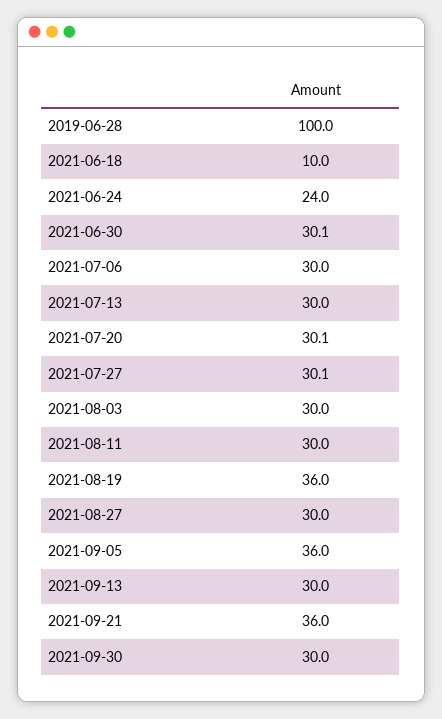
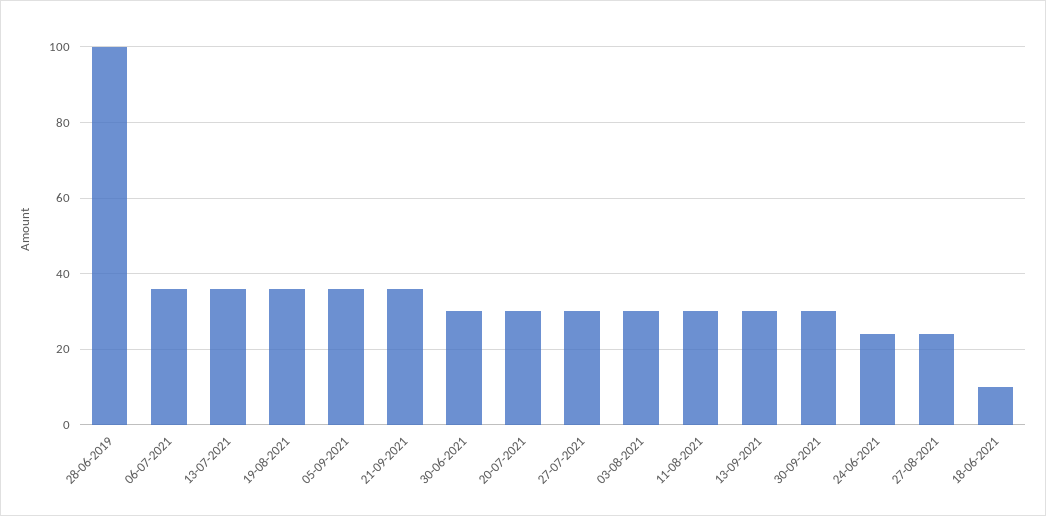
2021-07-06: 30 -> 36
2021-07-13: 30 -> 36
2021-08-27: 30 -> 24

